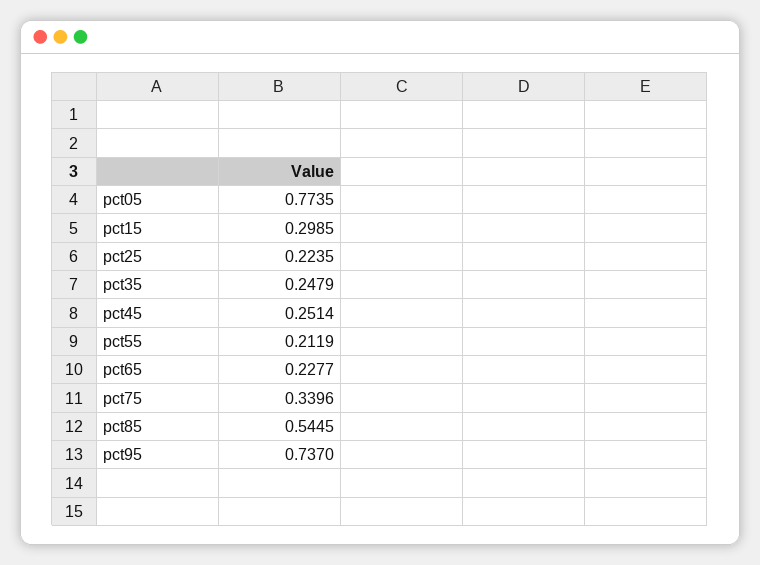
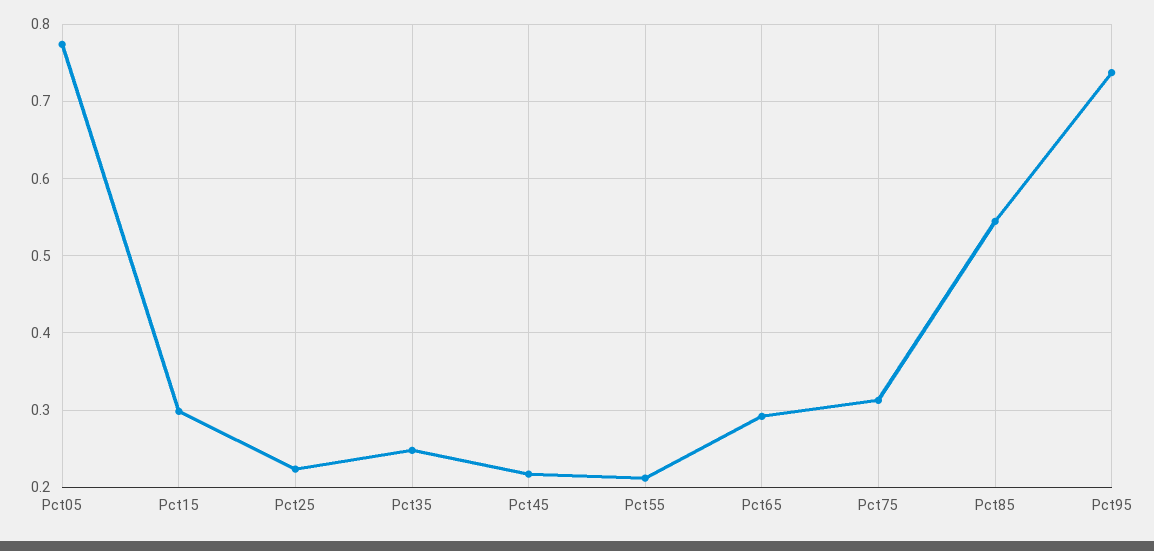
pct45: 0.2514 -> 0.22
pct65: 0.2277 -> 0.29
pct75: 0.3396 -> 0.31

